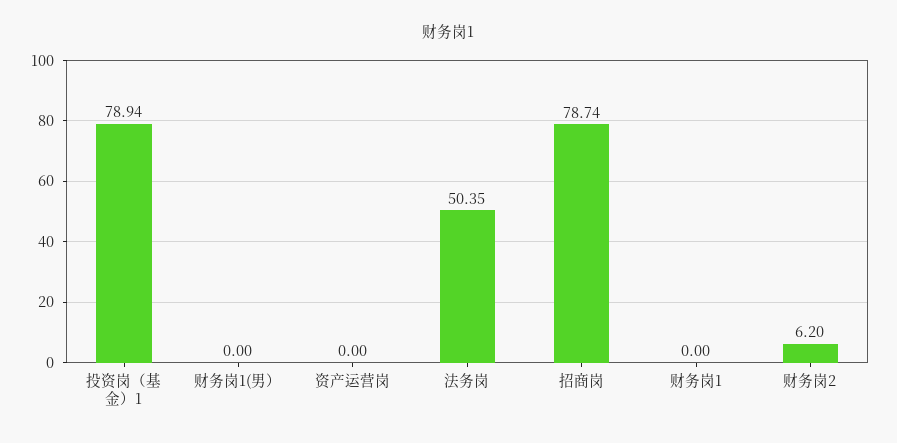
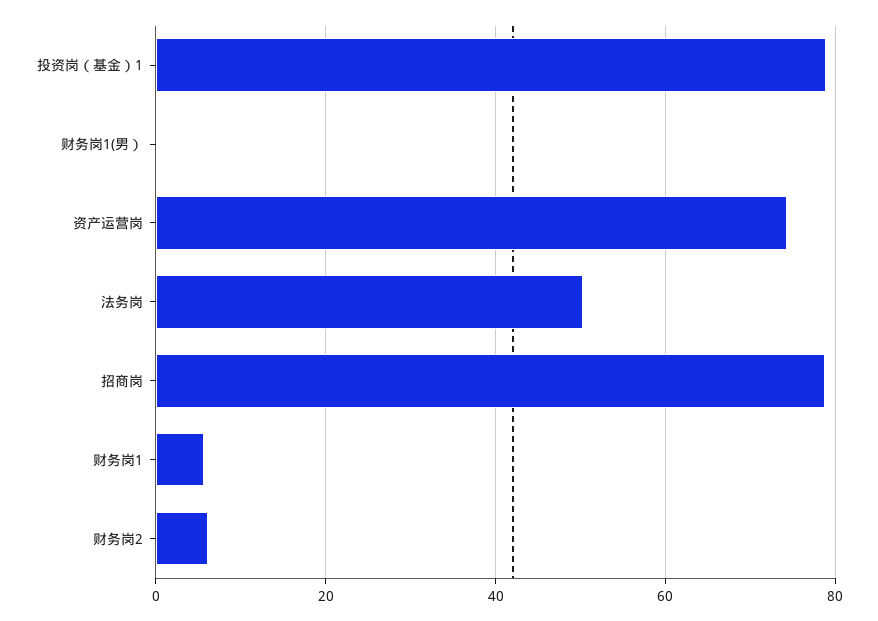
资产运营岗: 0 -> 74
财务岗1: 0 -> 6

